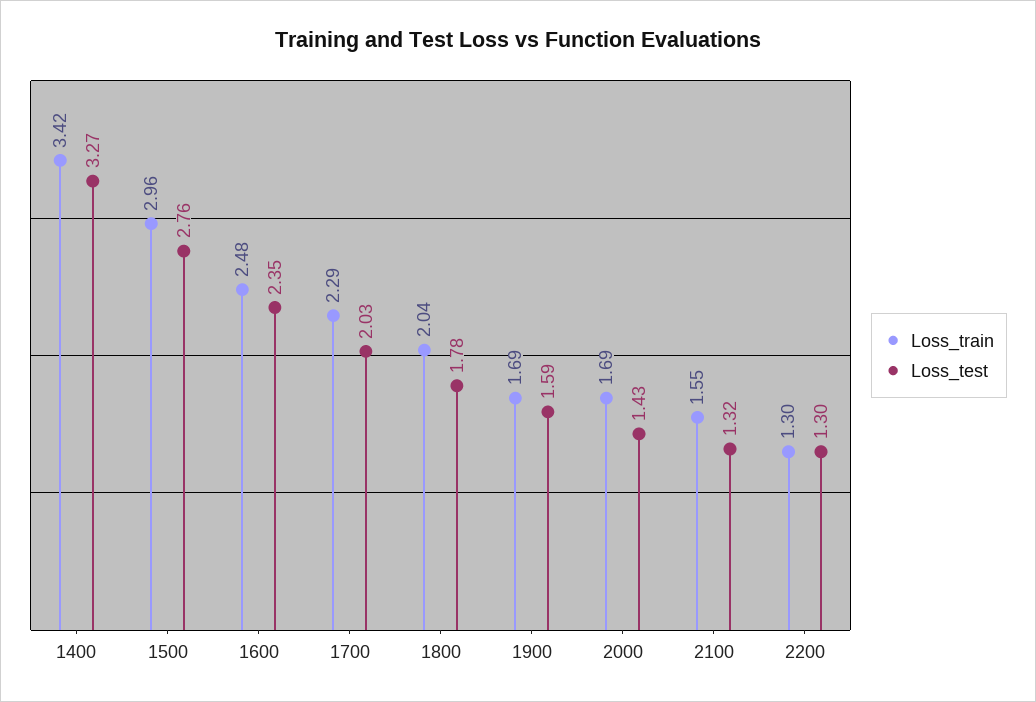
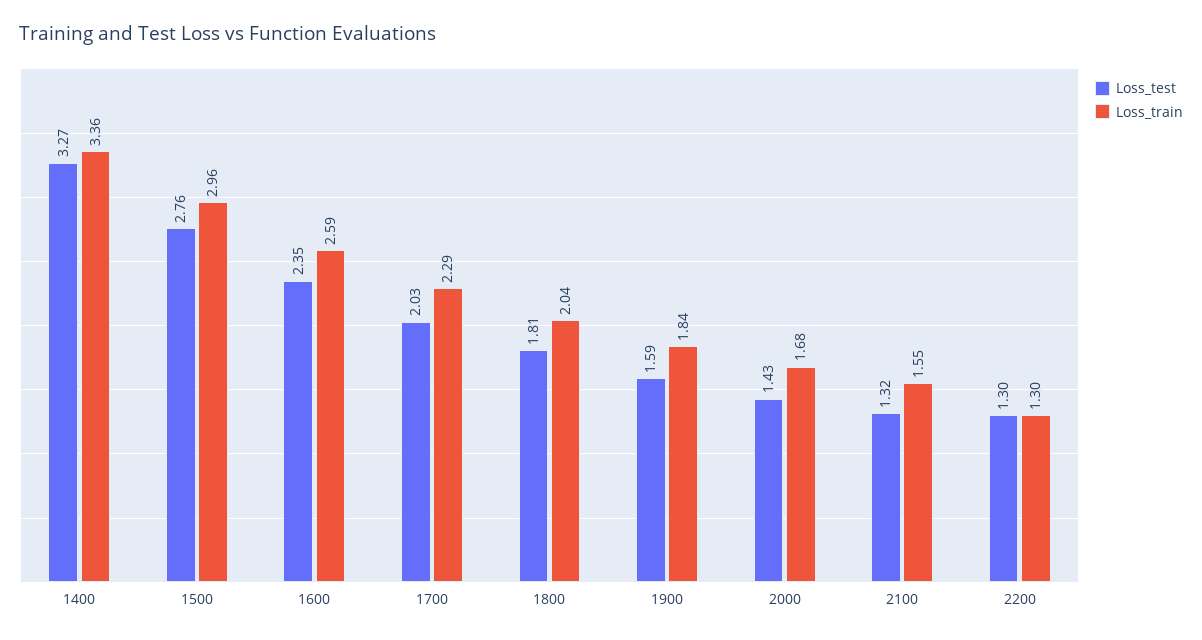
Loss_train, 1400: 3.42 -> 3.36
Loss_train, 1600: 2.48 -> 2.59
Loss_test, 1800: 1.78 -> 1.81
Loss_train, 1900: 1.69 -> 1.84
Loss_train, 2000: 1.69 -> 1.68

